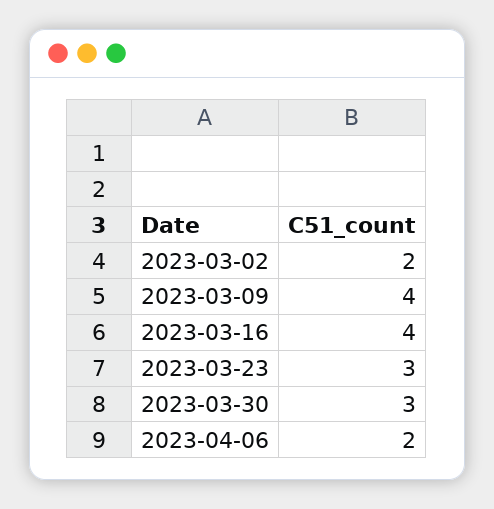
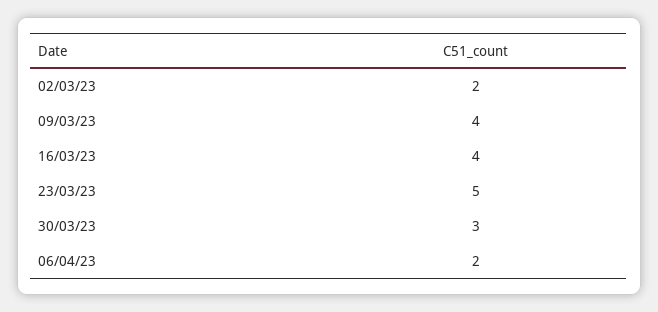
2023-03-23: 3 -> 5

